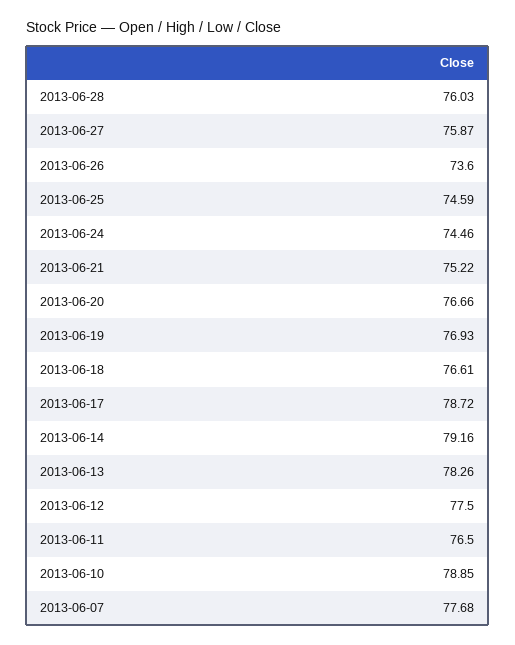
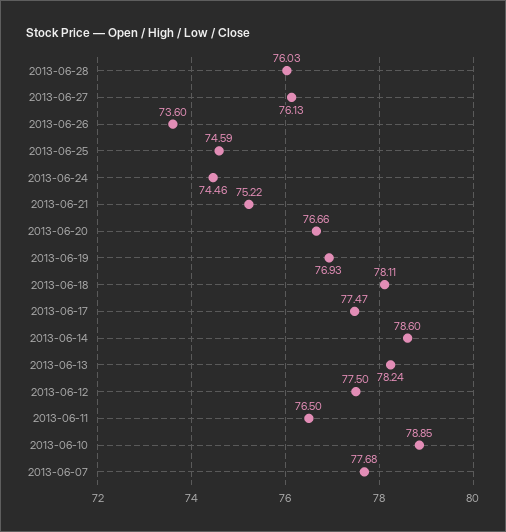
2013-06-27: 75.87 -> 76.13
2013-06-18: 76.61 -> 78.11
2013-06-17: 78.72 -> 77.47
2013-06-14: 79.16 -> 78.6
2013-06-13: 78.26 -> 78.24

